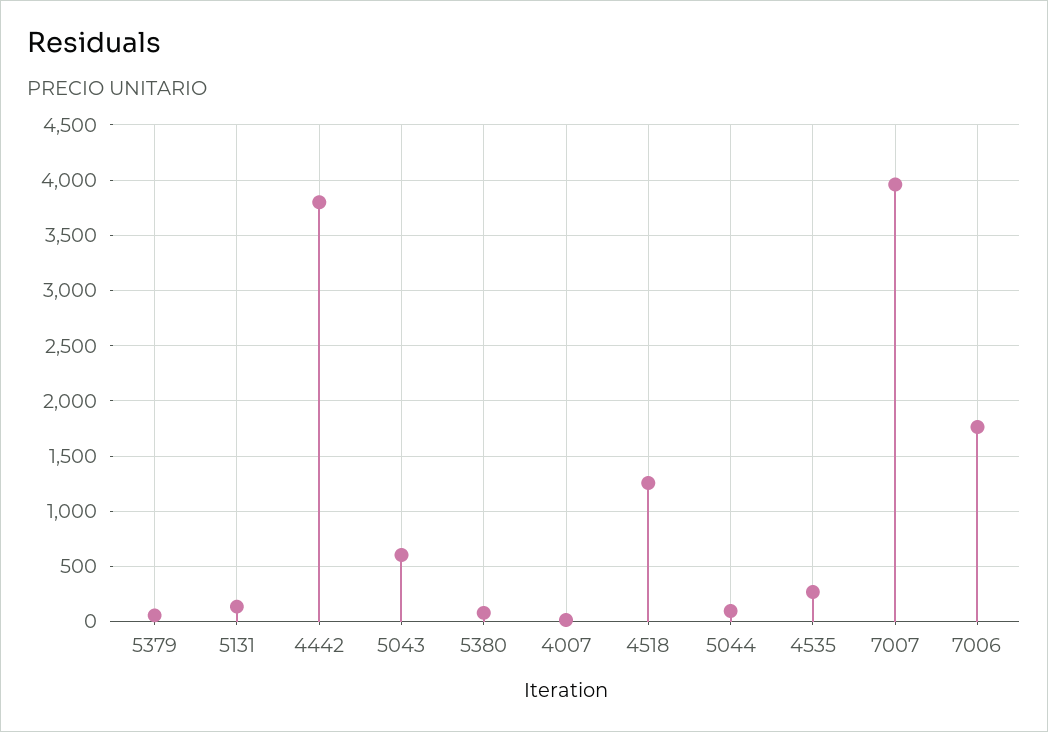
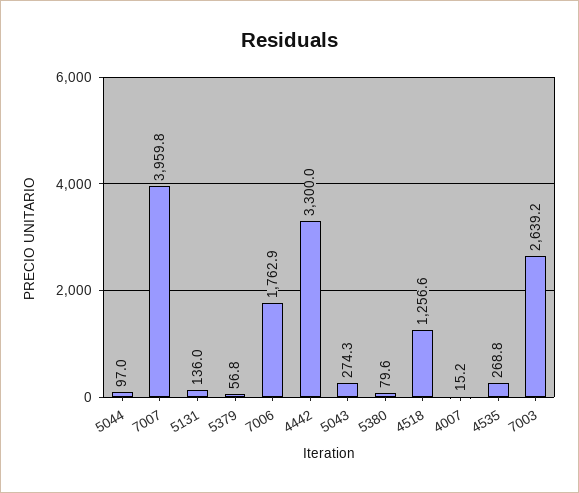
4442: 3800 -> 3300
5043: 600 -> 274.3
7003: none -> 2639.2

